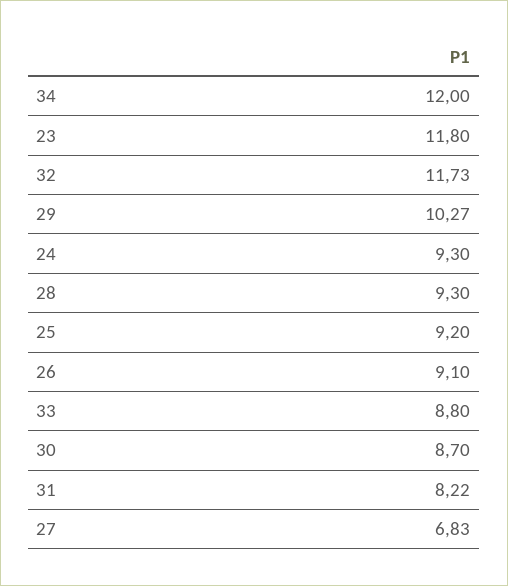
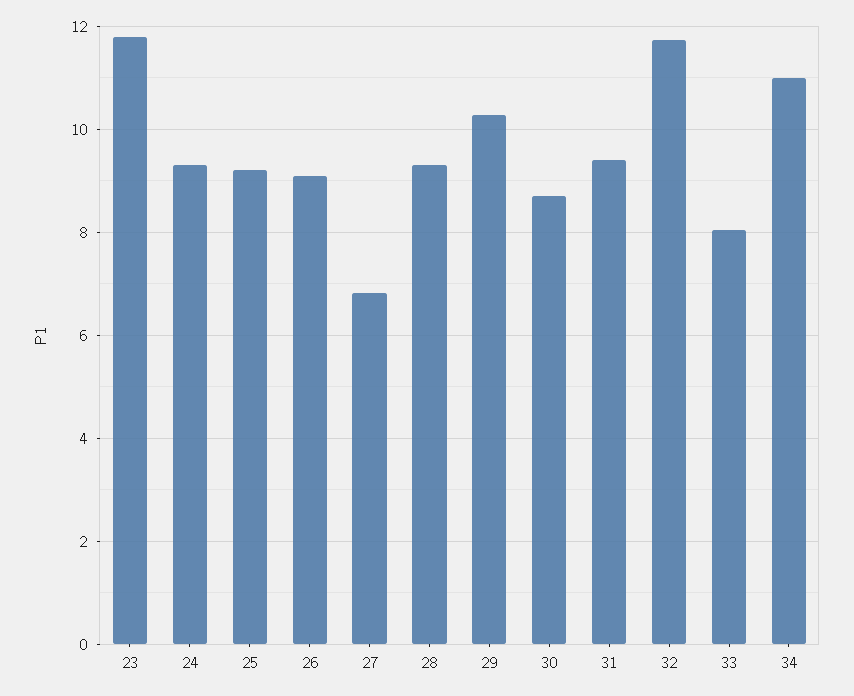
34: 12 -> 11
33: 8.8 -> 8
31: 8.22 -> 9.4

